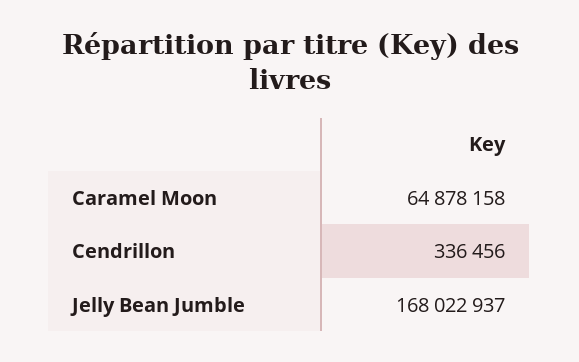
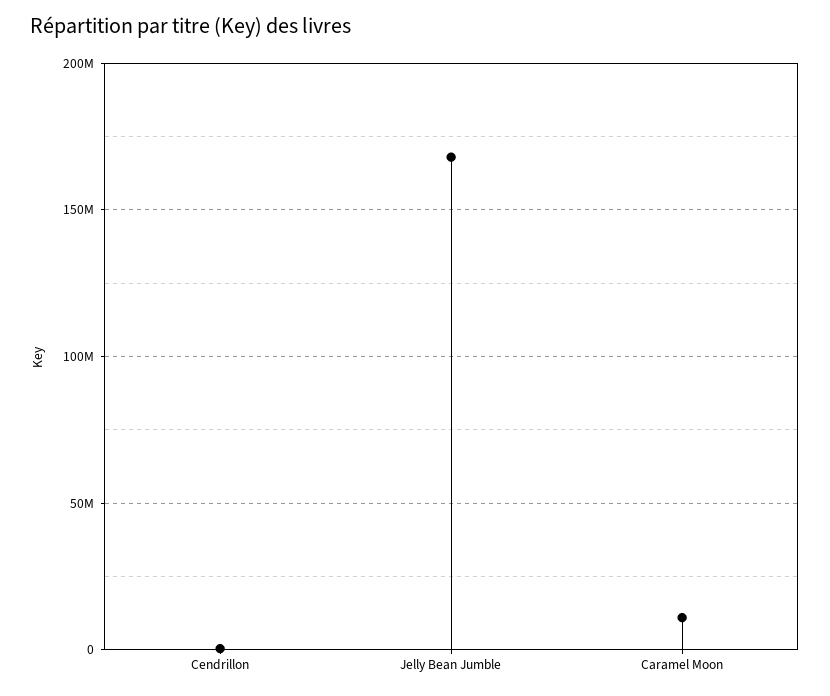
Caramel Moon: 64878158 -> 10000000

